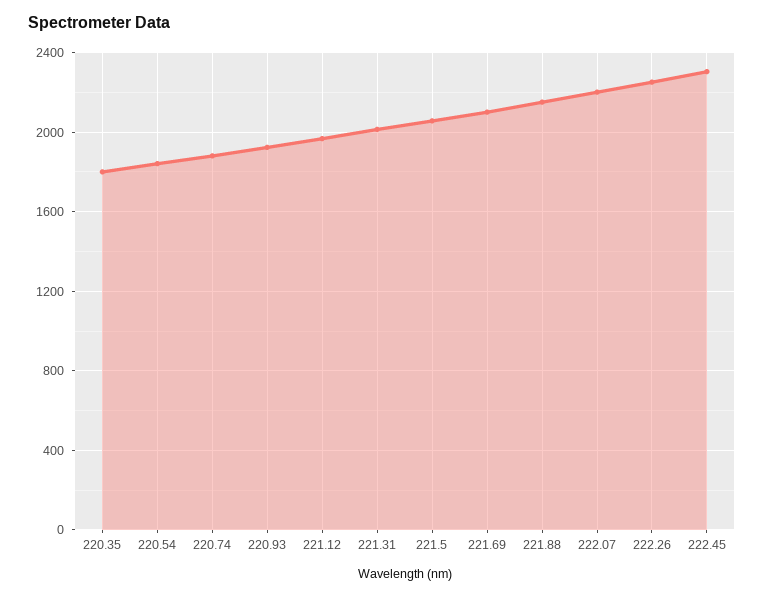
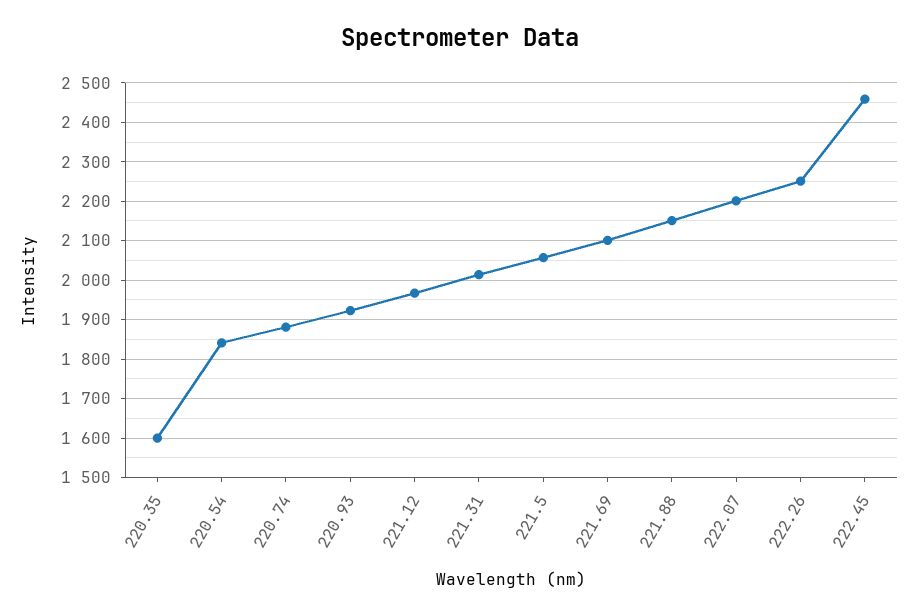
220.35: 1800 -> 1600
222.45: 2300 -> 2460

